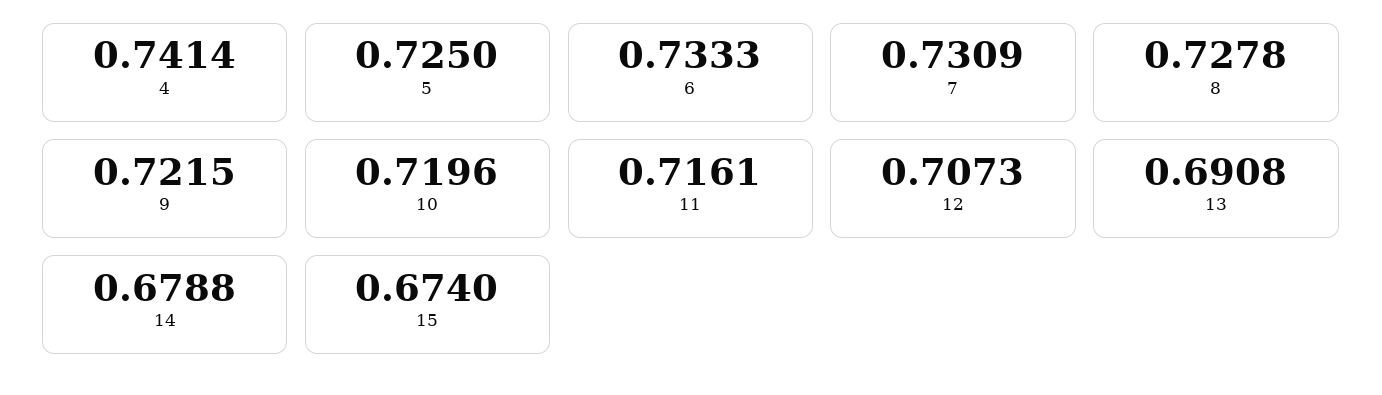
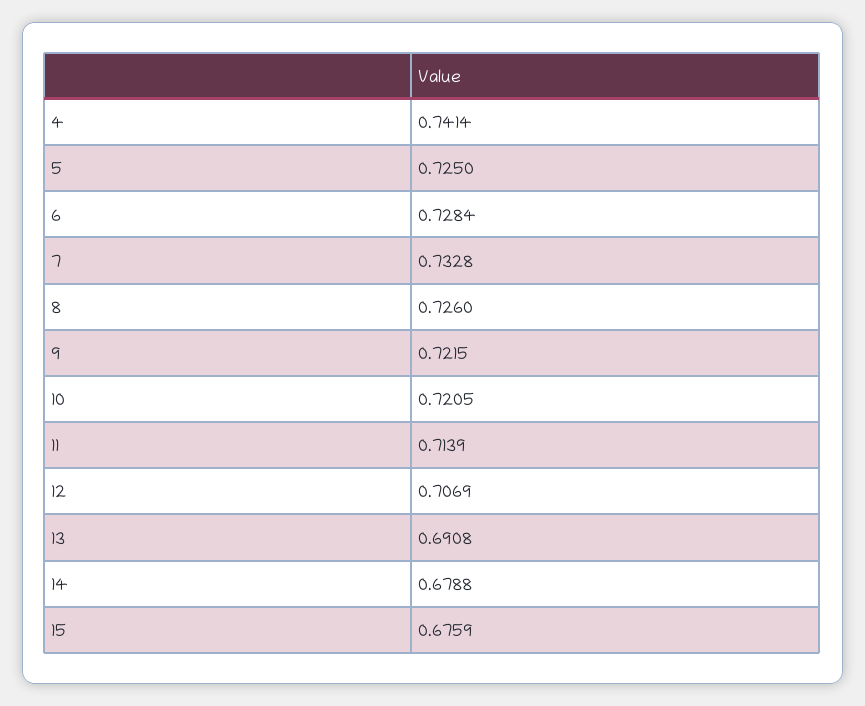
6: 0.7333 -> 0.7284
7: 0.7309 -> 0.7328
8: 0.7278 -> 0.726
10: 0.7196 -> 0.7205
11: 0.7161 -> 0.7139
12: 0.7073 -> 0.7069
15: 0.674 -> 0.6759

